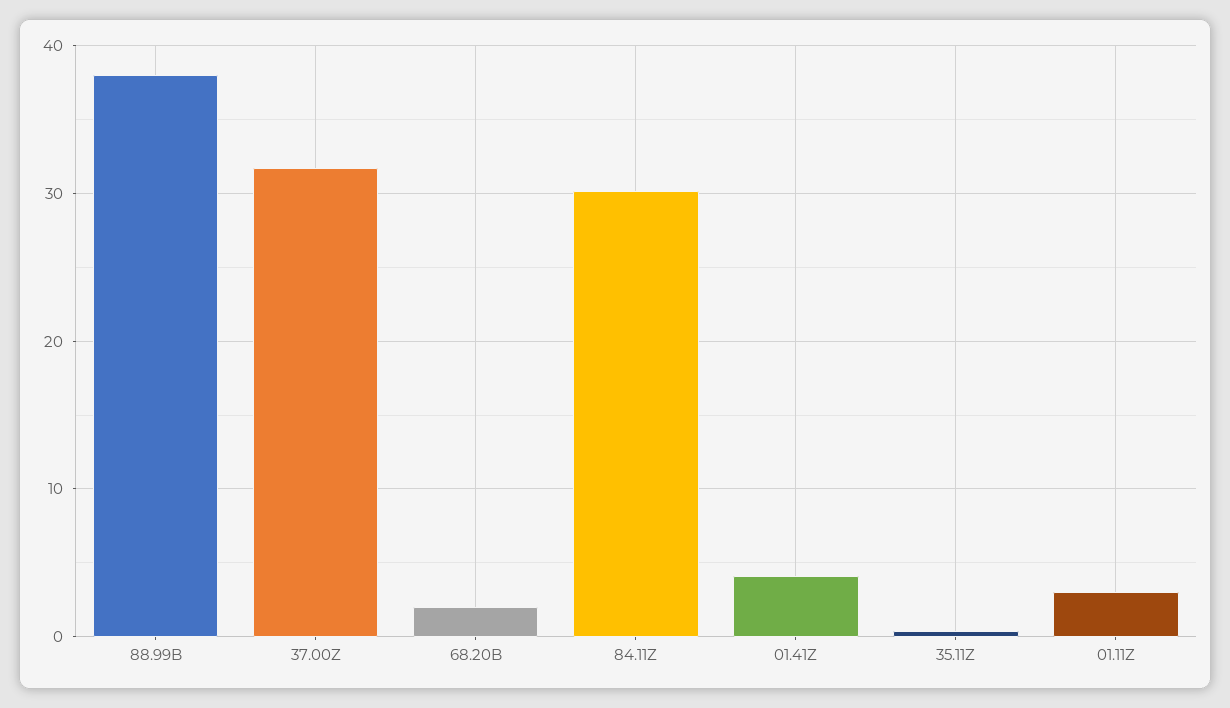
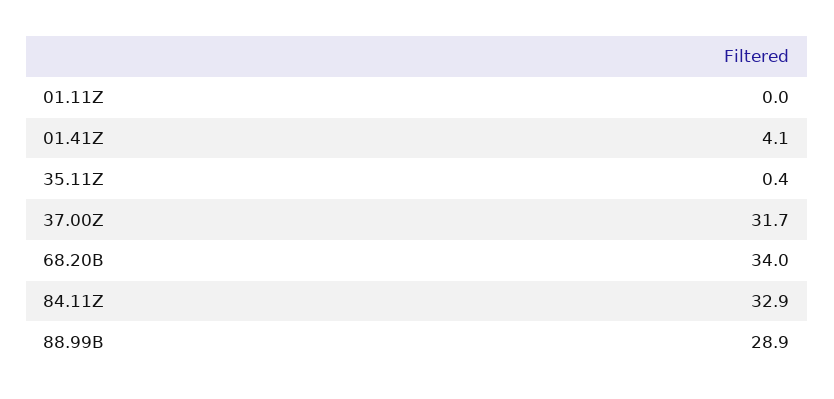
88.99B: 38 -> 28.9
68.20B: 2 -> 34
84.11Z: 30 -> 32.9
01.11Z: 3 -> 0

